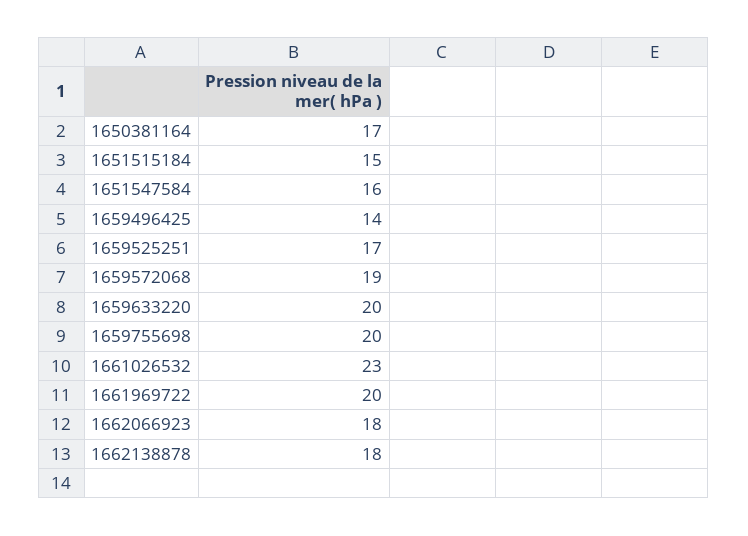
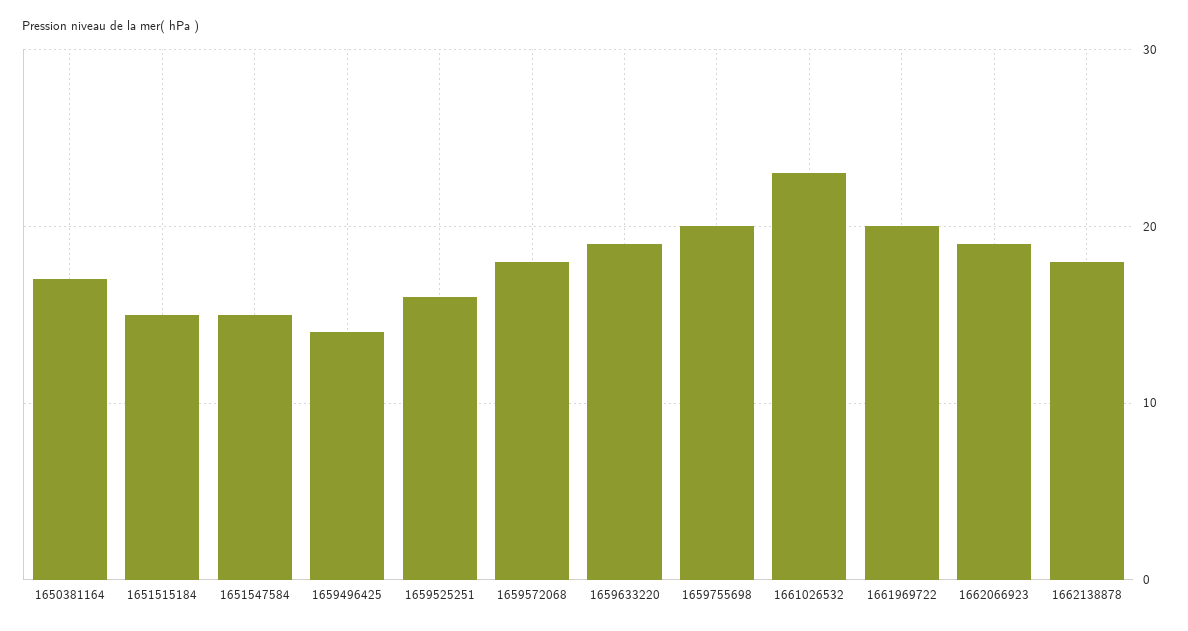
1651547584: 16 -> 15
1659525251: 17 -> 16
1659572068: 19 -> 18
1659633220: 20 -> 19
1662066923: 18 -> 19

